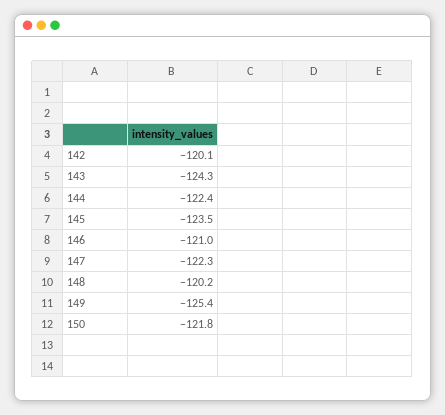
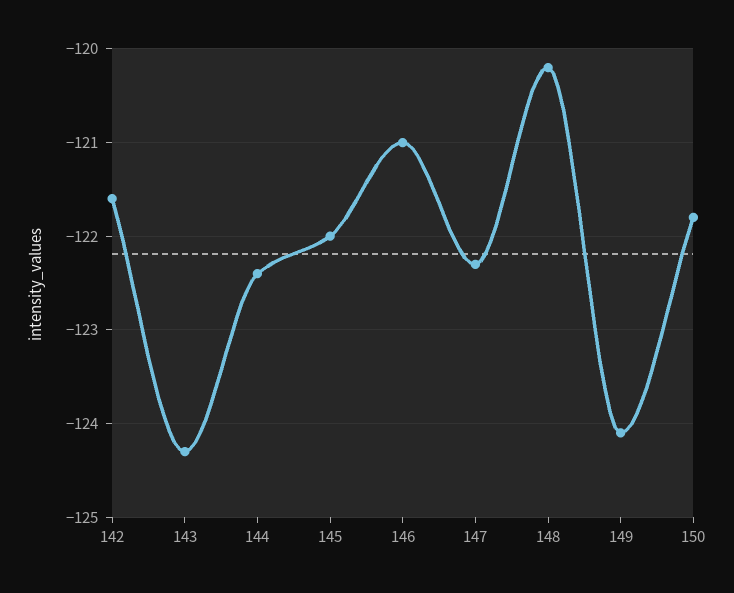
142: -120.1 -> -121.6
145: -123.5 -> -122
149: -125.4 -> -124.1

